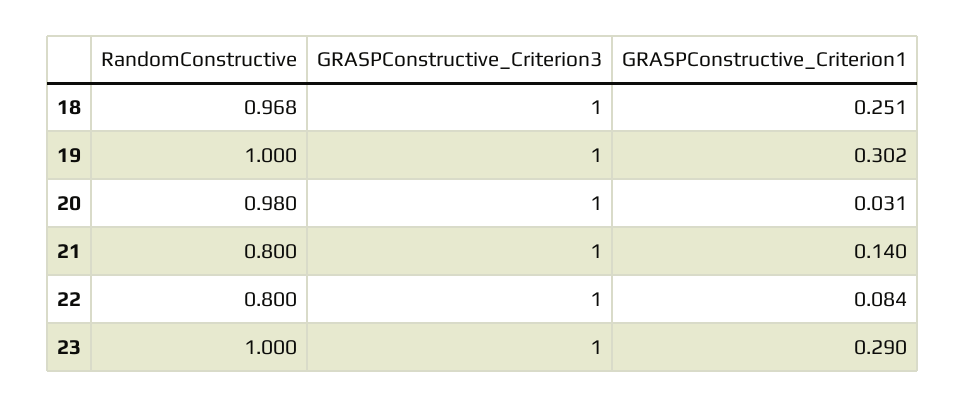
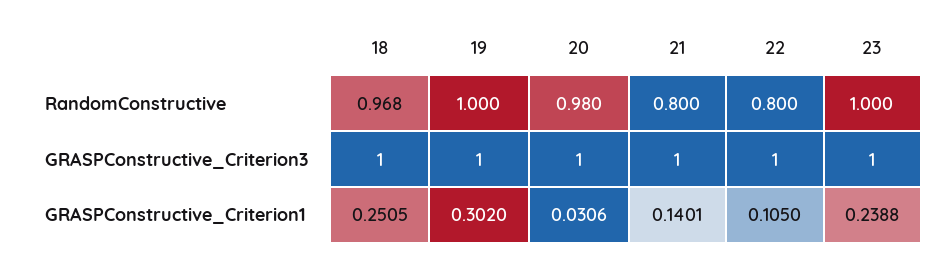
GRASPConstructive_Criterion1, 22: 0.084 -> 0.105
GRASPConstructive_Criterion1, 23: 0.29 -> 0.2388

